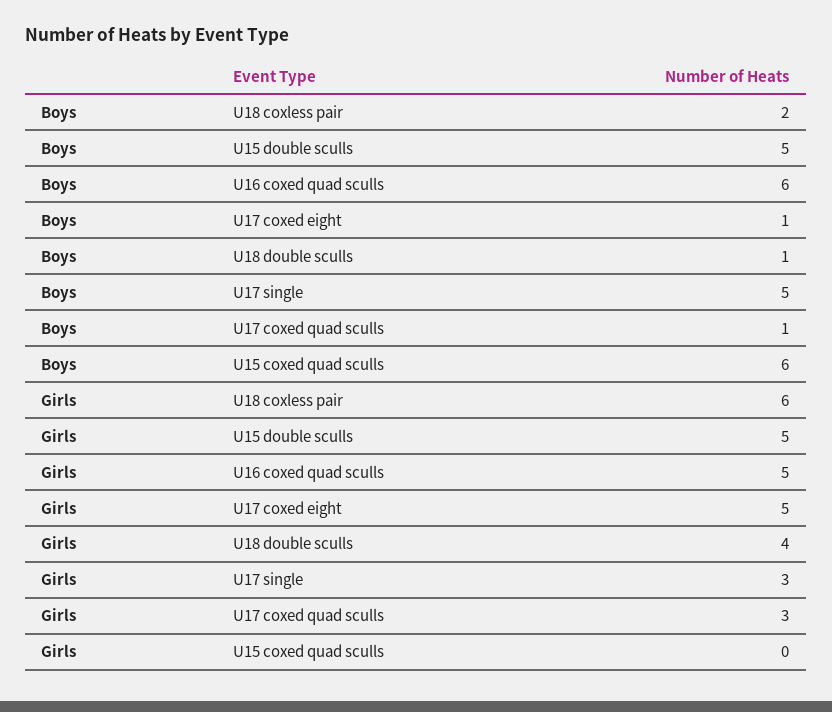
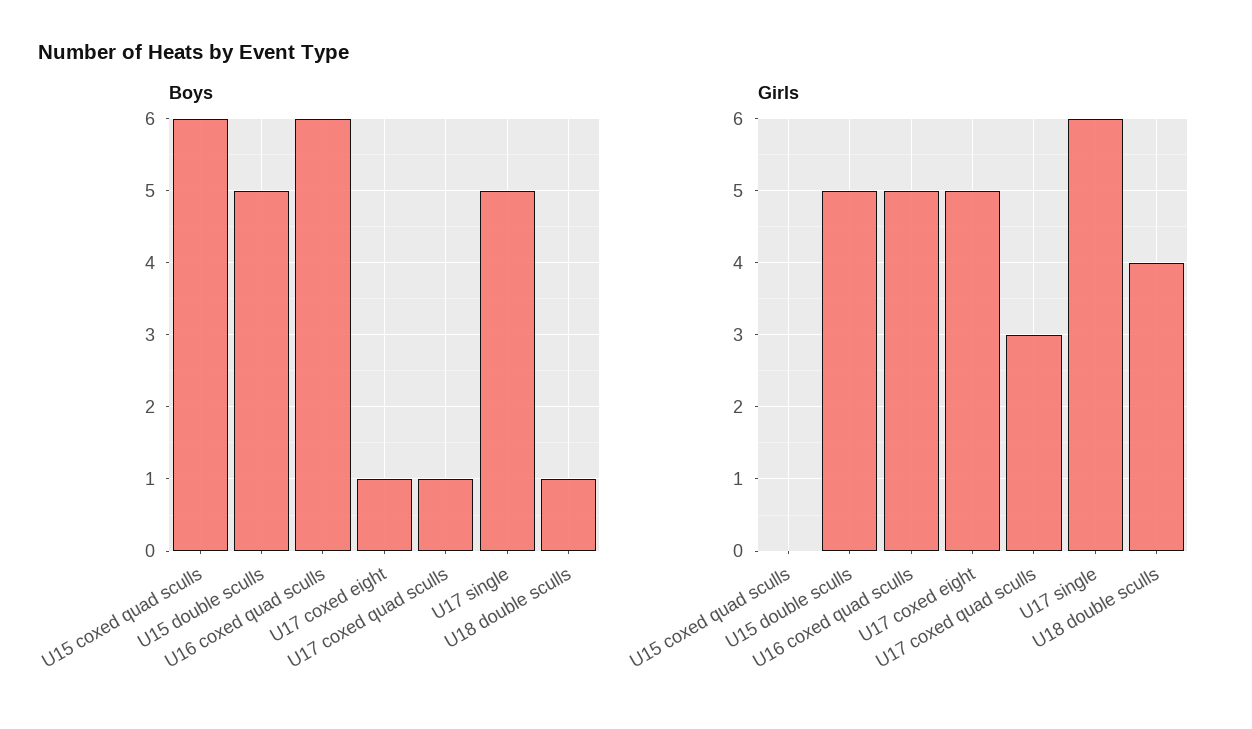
Boys, U18 coxless pair: 2 -> none
Girls, U18 coxless pair: 6 -> none
Girls, U17 single: 3 -> 6

